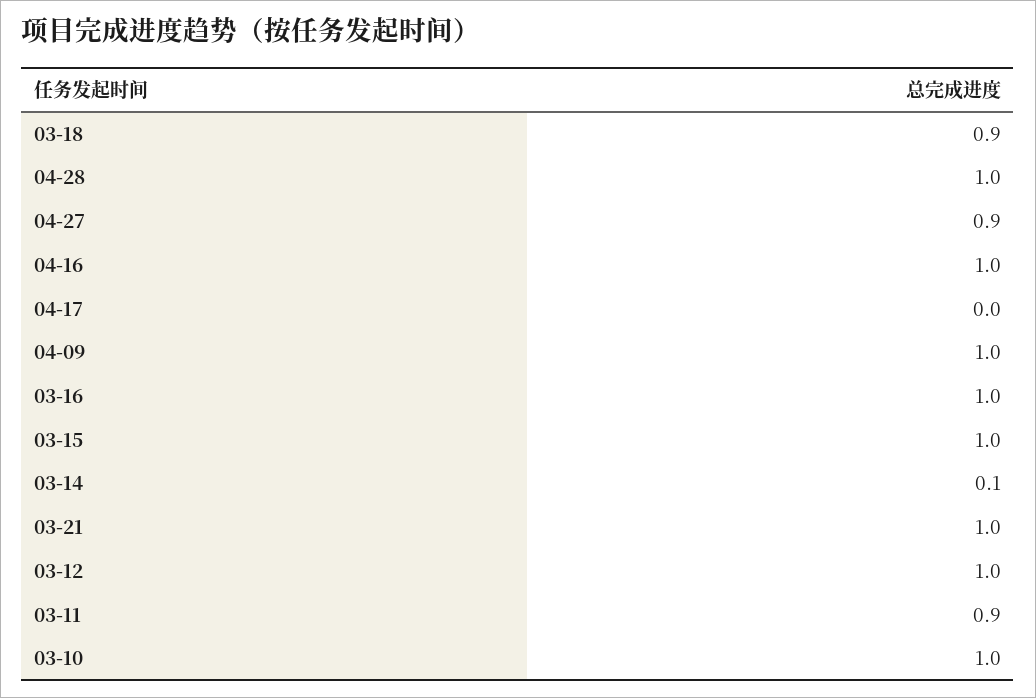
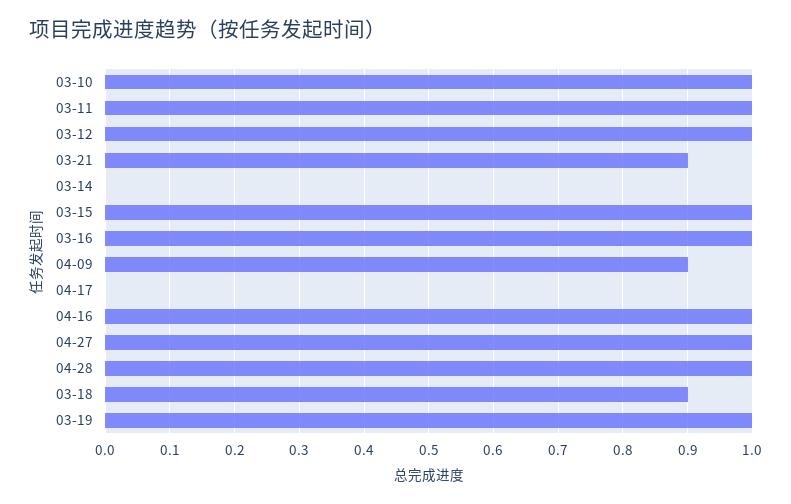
04-27: 0.9 -> 1
04-09: 1 -> 0.9
03-14: 0.1 -> 0
03-21: 1 -> 0.9
03-11: 0.9 -> 1
03-19: none -> 1

